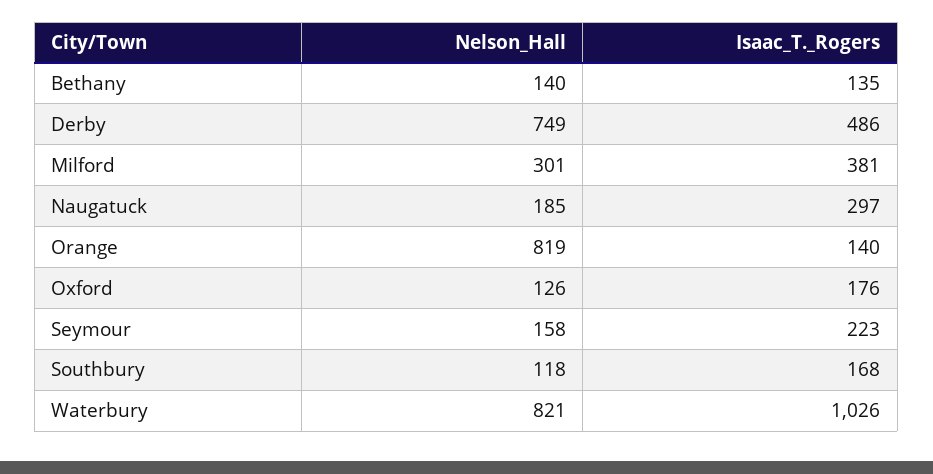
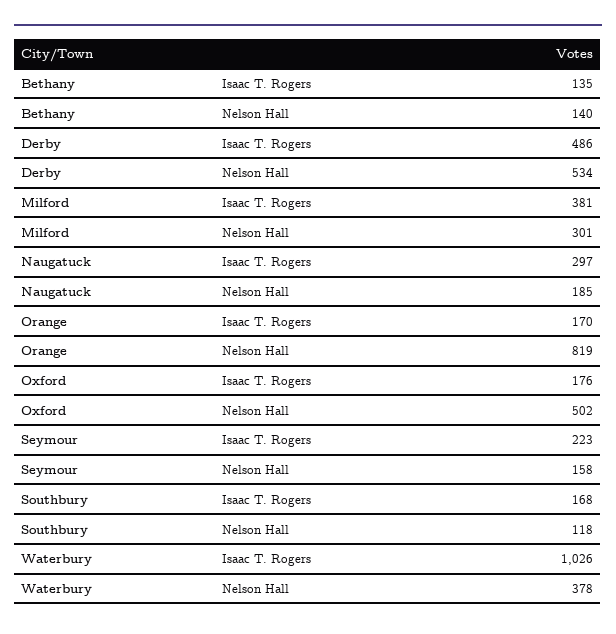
Nelson_Hall, Derby: 749 -> 534
Isaac_T._Rogers, Orange: 140 -> 170
Nelson_Hall, Oxford: 126 -> 502
Nelson_Hall, Waterbury: 821 -> 378

